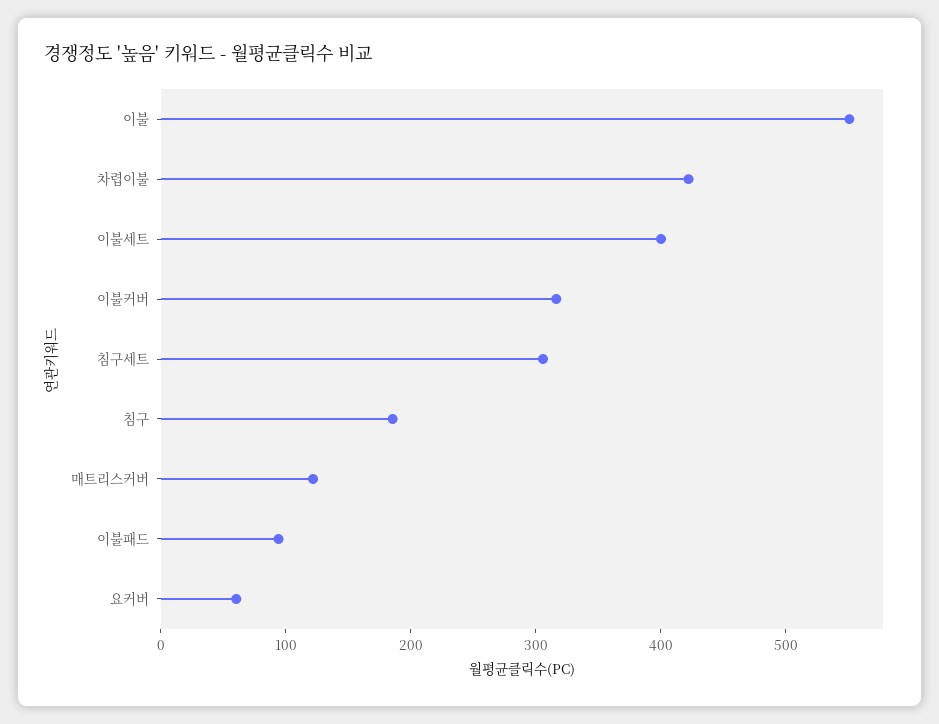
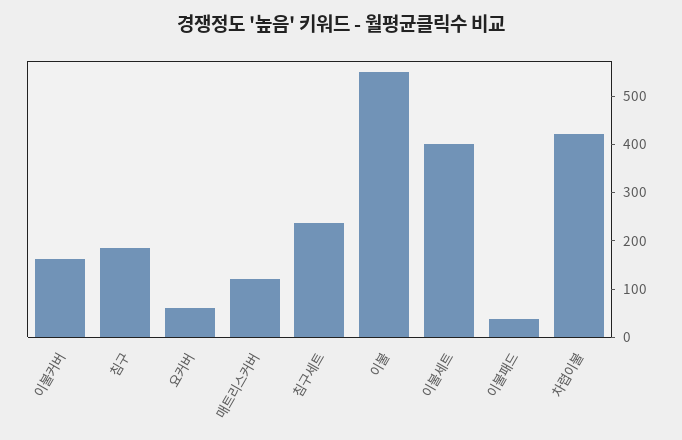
이불커버: 320 -> 160
침구세트: 300 -> 240
이불패드: 100 -> 40

